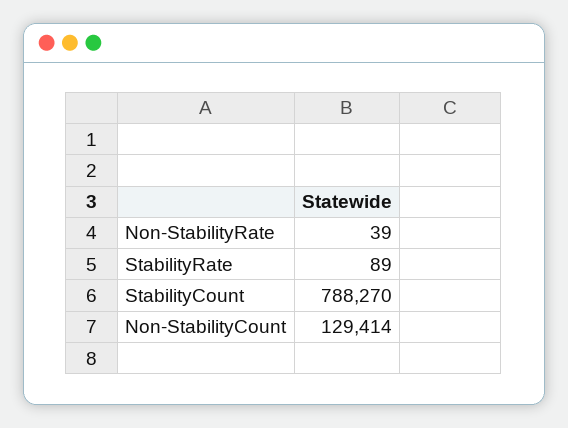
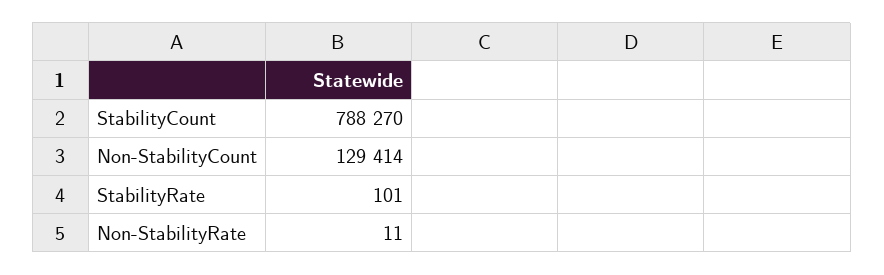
Non-StabilityRate: 39 -> 11
StabilityRate: 89 -> 101

